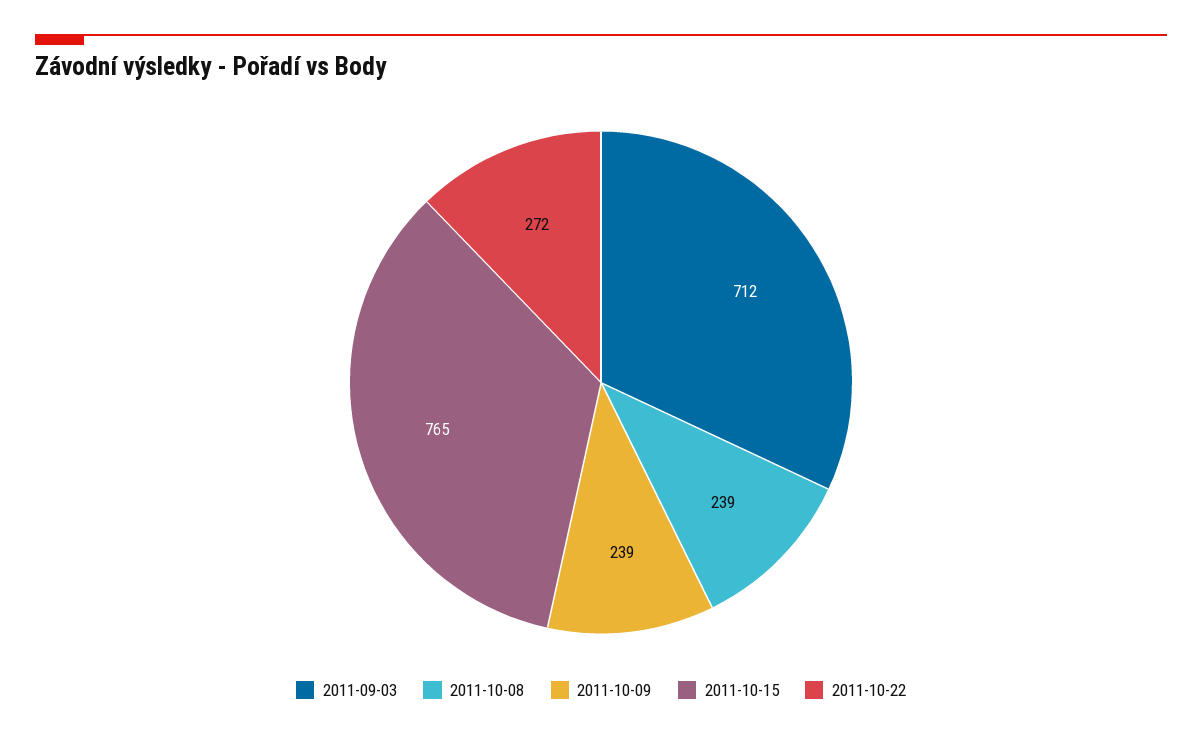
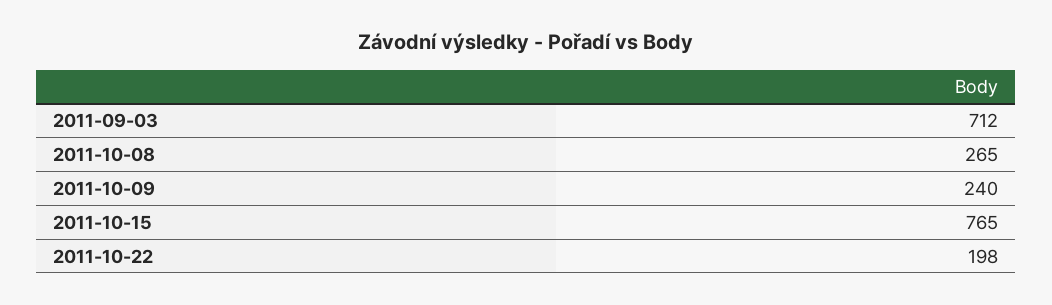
2011-10-08: 239 -> 265
2011-10-09: 239 -> 240
2011-10-22: 272 -> 198

